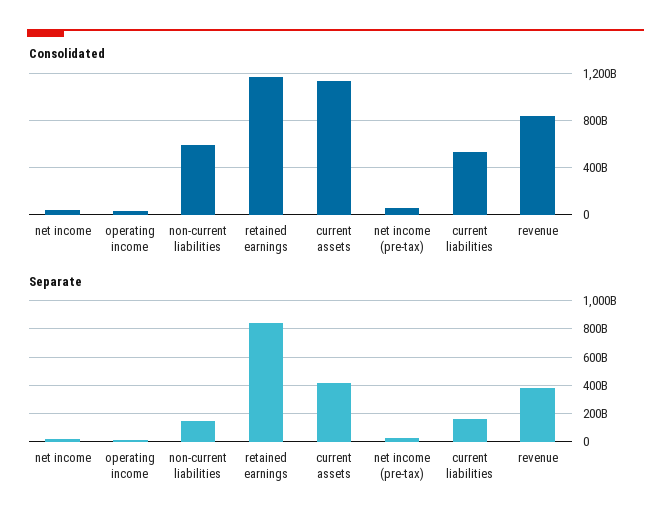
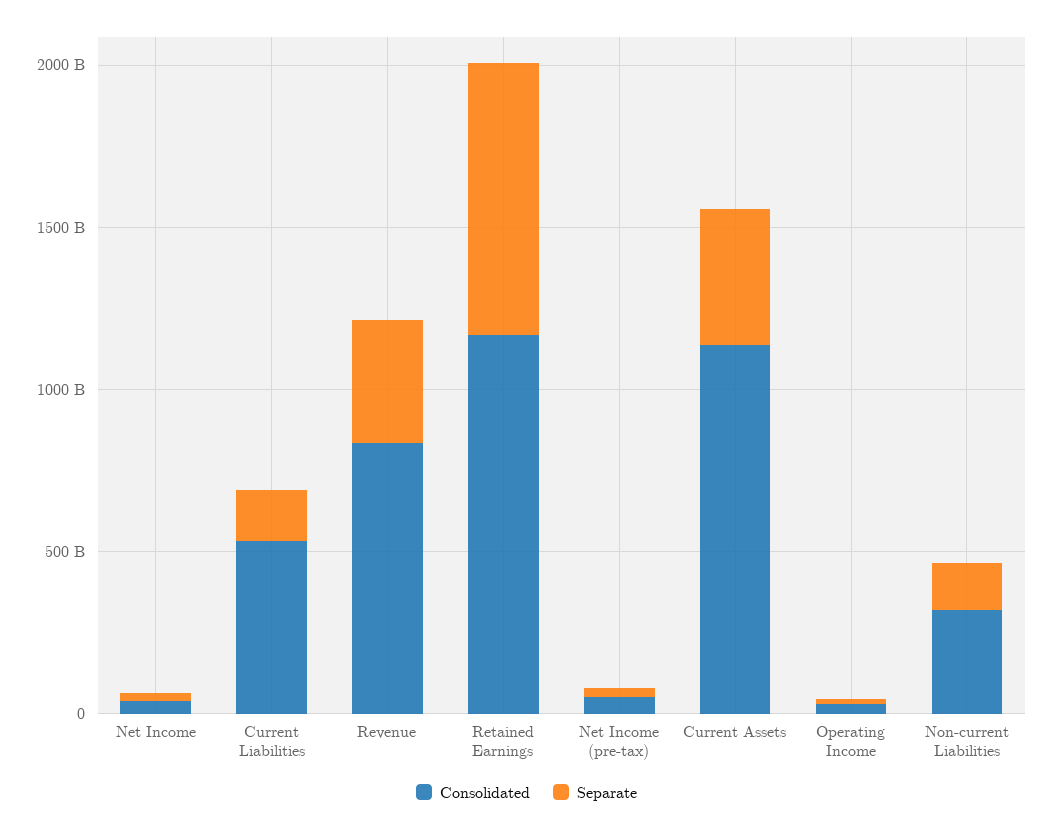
Consolidated, non-current liabilities: 600000000000 -> 300000000000

